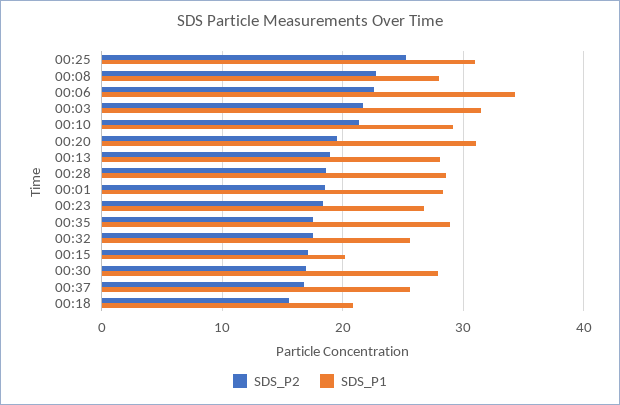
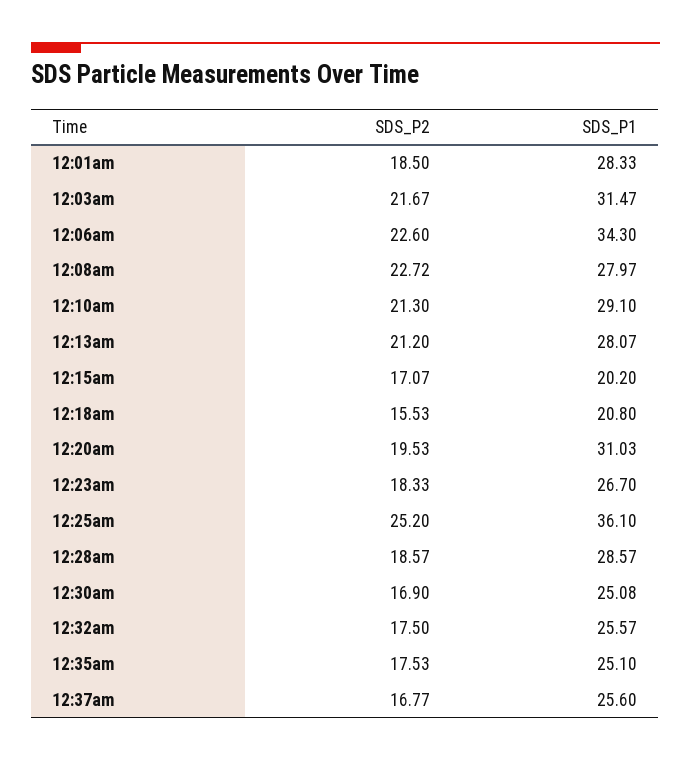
SDS_P1, 00:25: 31 -> 36.1
SDS_P2, 00:13: 19 -> 21.2
SDS_P1, 00:35: 29 -> 25.1
SDS_P1, 00:30: 28 -> 25.08

